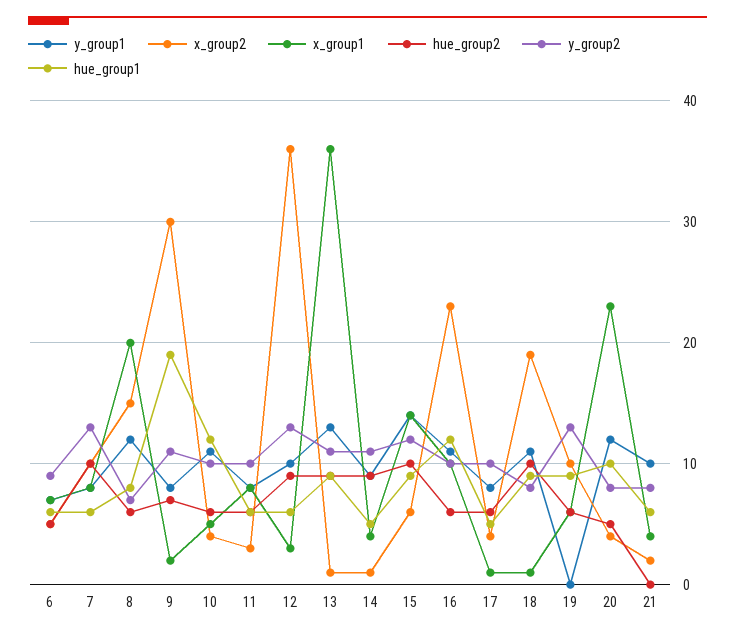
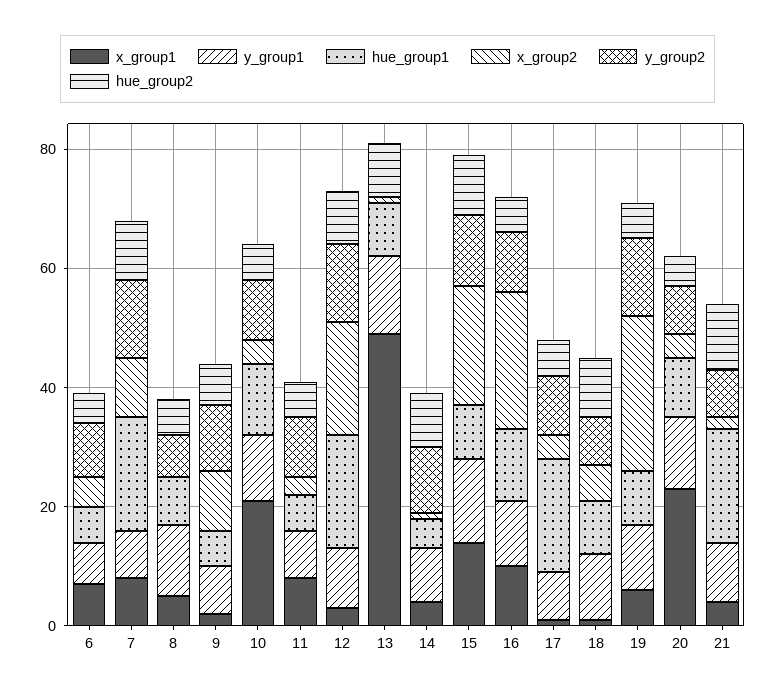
hue_group1, 7: 6 -> 20
x_group2, 8: 15 -> 0
x_group1, 8: 20 -> 5
x_group2, 9: 30 -> 10
hue_group1, 9: 19 -> 5
x_group1, 10: 5 -> 20
x_group2, 12: 36 -> 20
hue_group1, 12: 6 -> 20
x_group1, 13: 36 -> 50
y_group2, 13: 11 -> 0
x_group2, 15: 6 -> 20
hue_group1, 17: 5 -> 20
x_group2, 18: 19 -> 5
y_group1, 19: 0 -> 10
x_group2, 19: 10 -> 25
hue_group2, 21: 0 -> 10
hue_group1, 21: 6 -> 20

